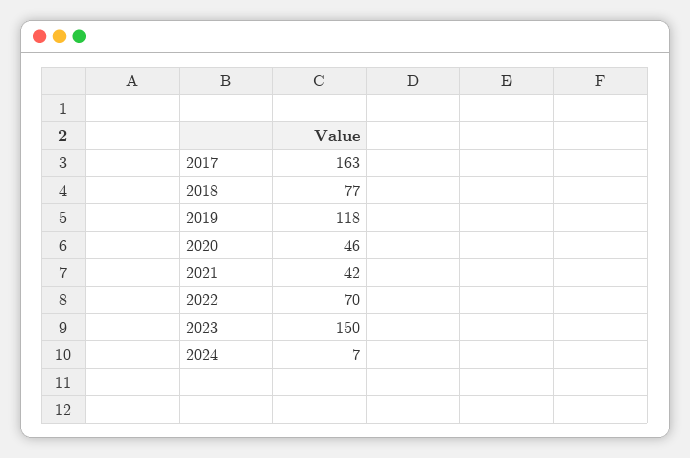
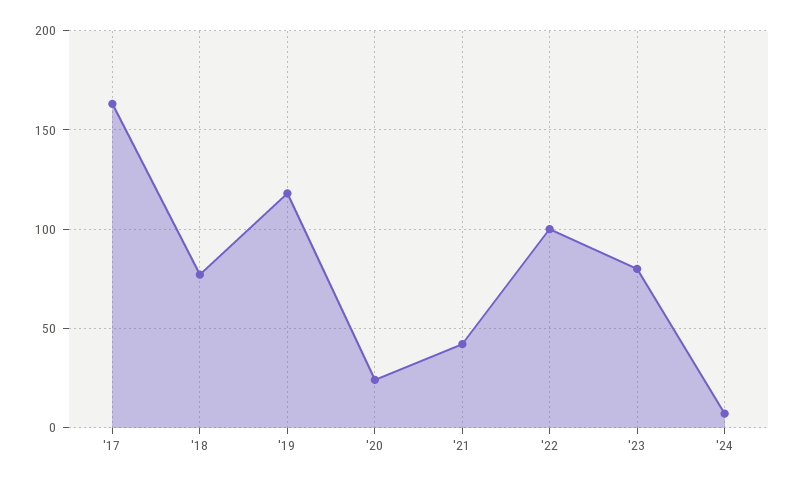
2020: 46 -> 25
2022: 70 -> 100
2023: 150 -> 80

